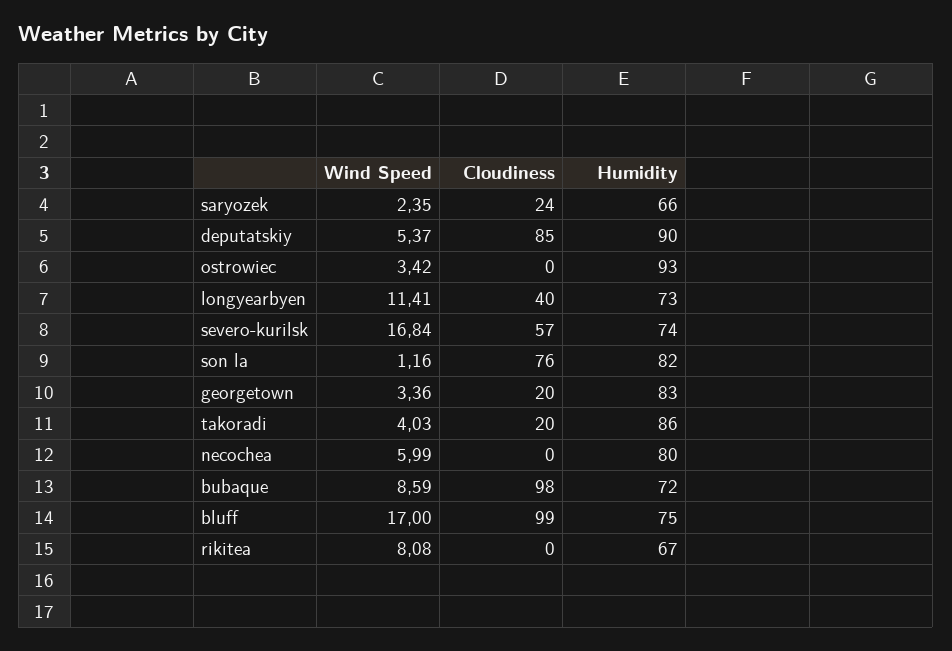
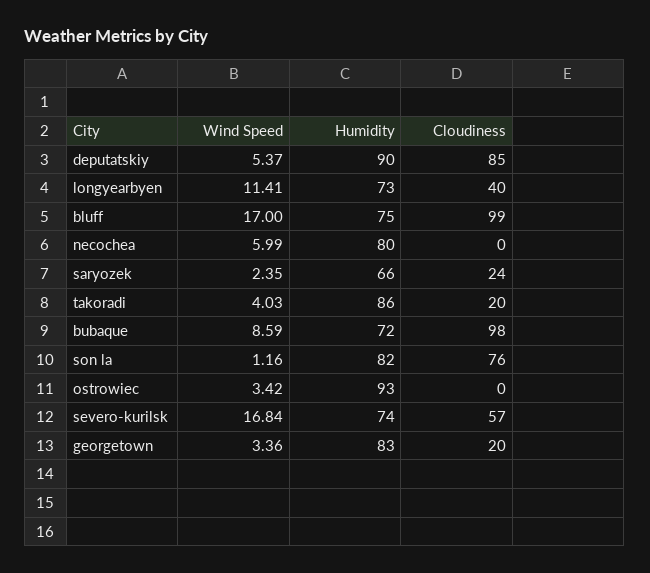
Wind Speed, rikitea: 8.08 -> none
Cloudiness, rikitea: 0 -> none
Humidity, rikitea: 67 -> none

